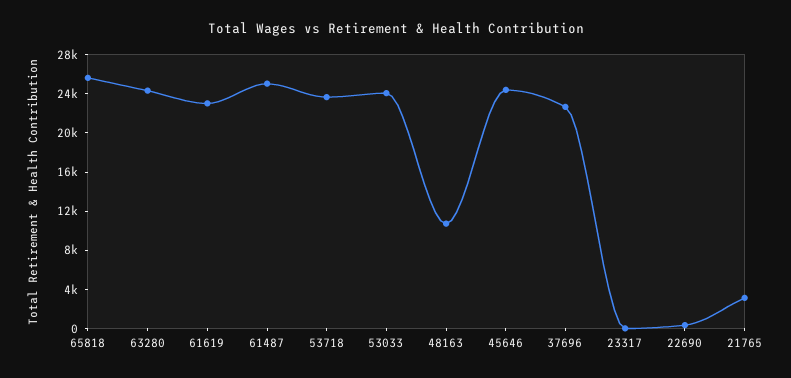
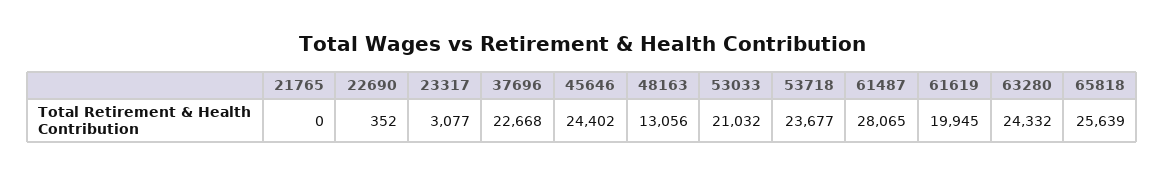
61619: 23000 -> 19945
61487: 25000 -> 28065
53033: 24000 -> 21032
48163: 11000 -> 13056
23317: 0 -> 3077
21765: 3000 -> 0

